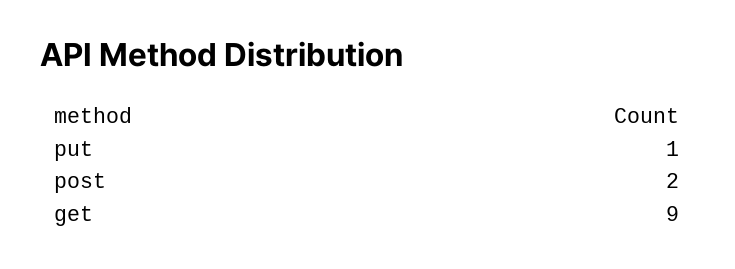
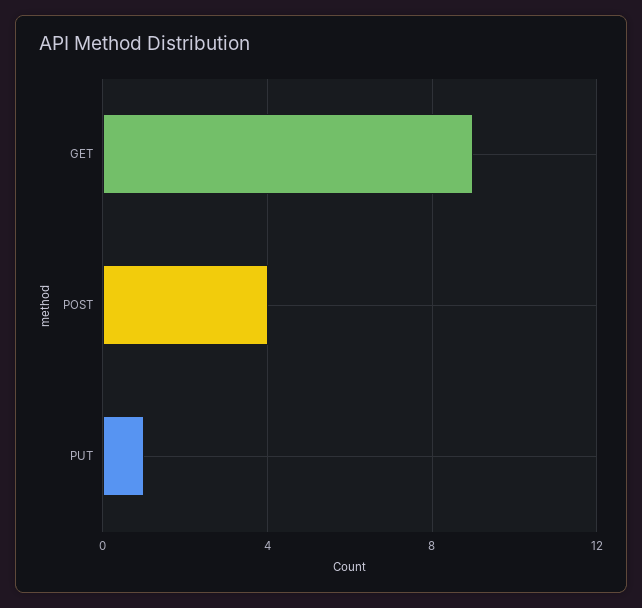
post: 2 -> 4

